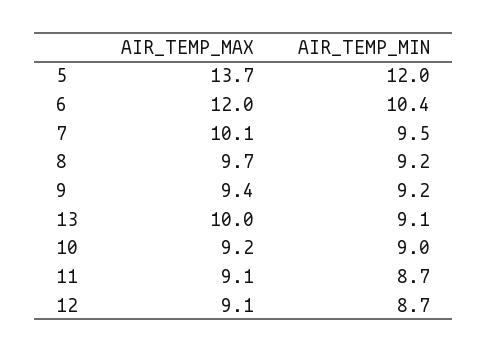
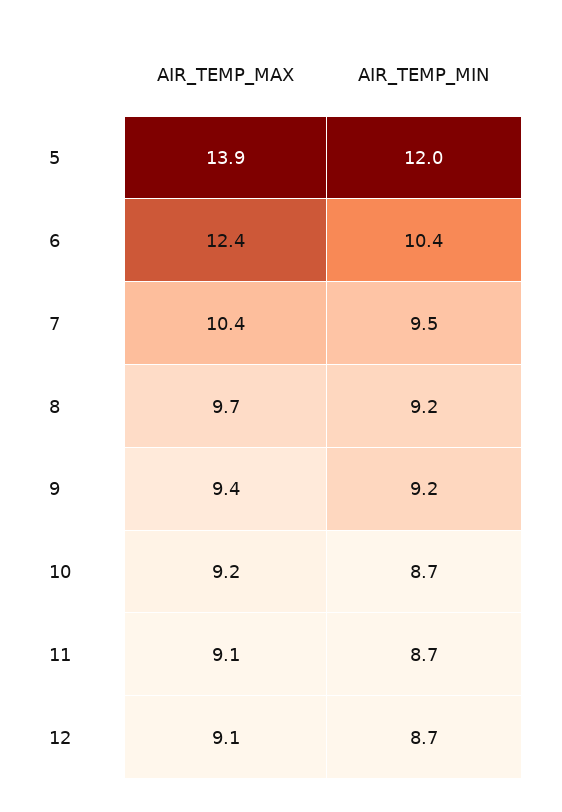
AIR_TEMP_MAX, 5: 13.7 -> 13.9
AIR_TEMP_MAX, 6: 12 -> 12.4
AIR_TEMP_MAX, 7: 10.1 -> 10.4
AIR_TEMP_MAX, 13: 10 -> none
AIR_TEMP_MIN, 13: 9.1 -> none
AIR_TEMP_MIN, 10: 9 -> 8.7

